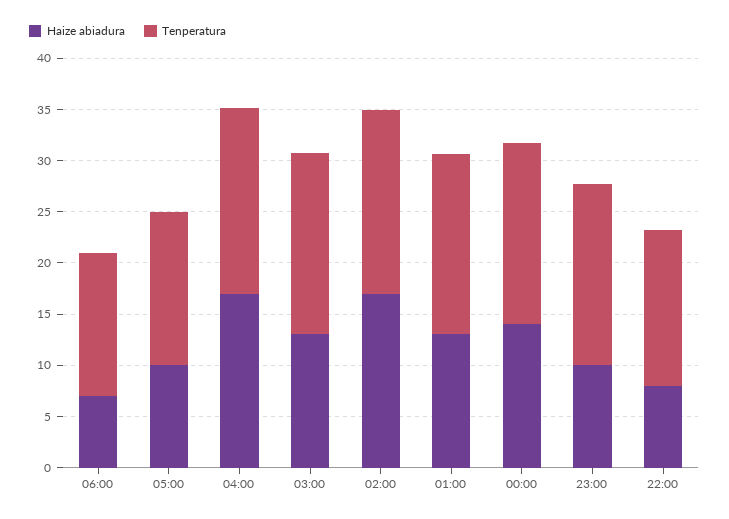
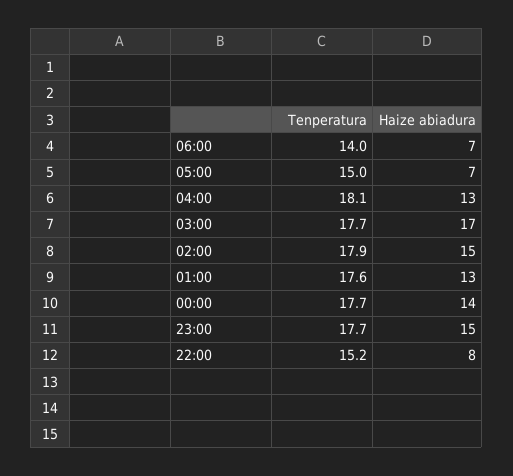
Haize abiadura, 05:00: 10 -> 7
Haize abiadura, 04:00: 17 -> 13
Haize abiadura, 03:00: 13 -> 17
Haize abiadura, 02:00: 17 -> 15
Haize abiadura, 23:00: 10 -> 15

